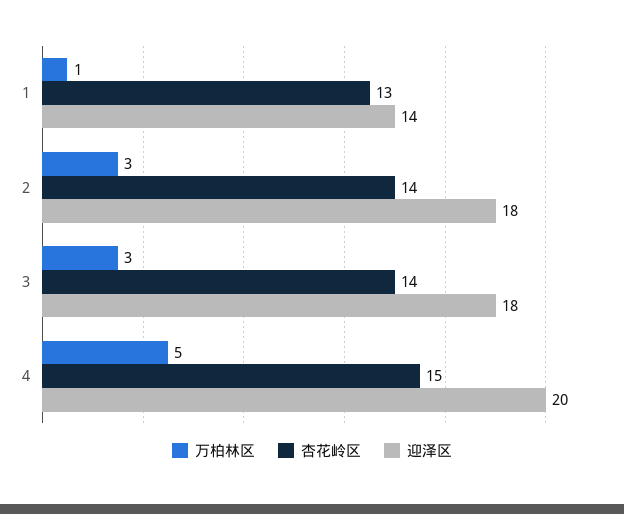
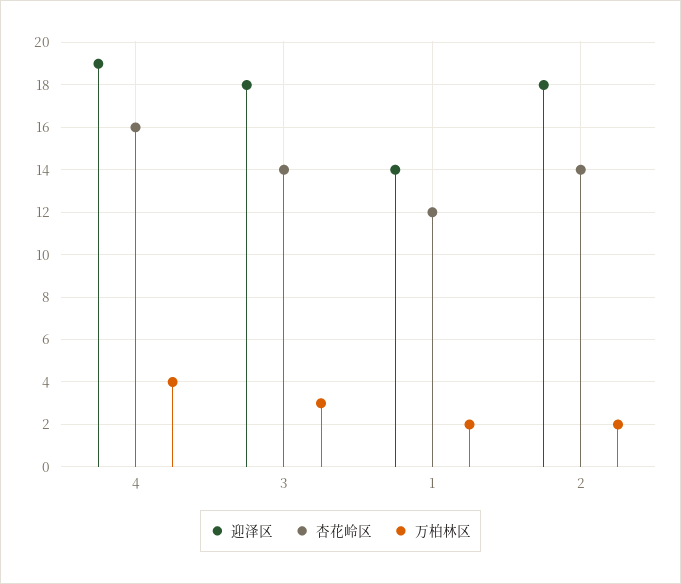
万柏林区, 1: 1 -> 2
杏花岭区, 1: 13 -> 12
万柏林区, 2: 3 -> 2
万柏林区, 4: 5 -> 4
杏花岭区, 4: 15 -> 16
迎泽区, 4: 20 -> 19

